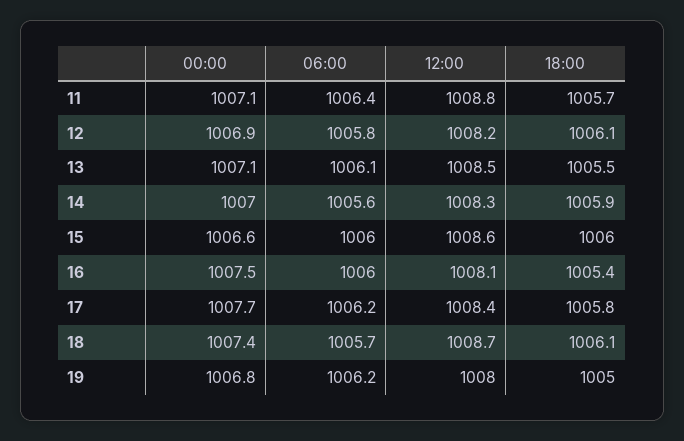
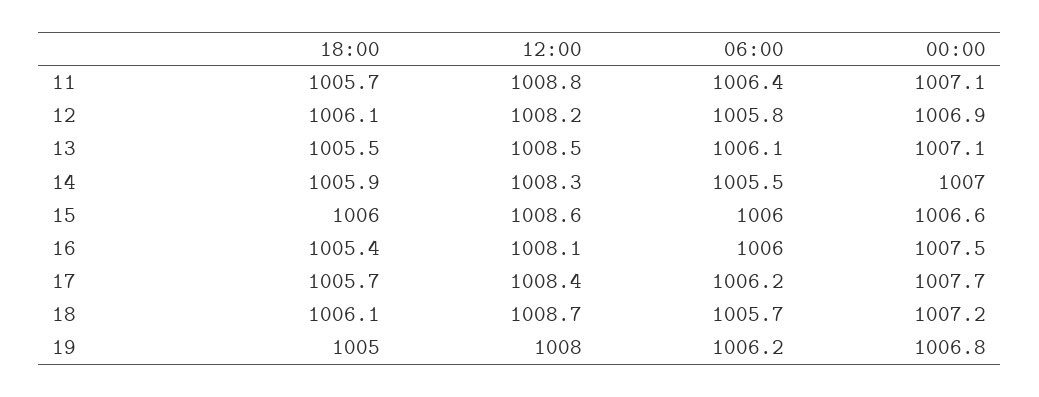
06:00, 14: 1005.6 -> 1005.5
18:00, 17: 1005.8 -> 1005.7
00:00, 18: 1007.4 -> 1007.2

